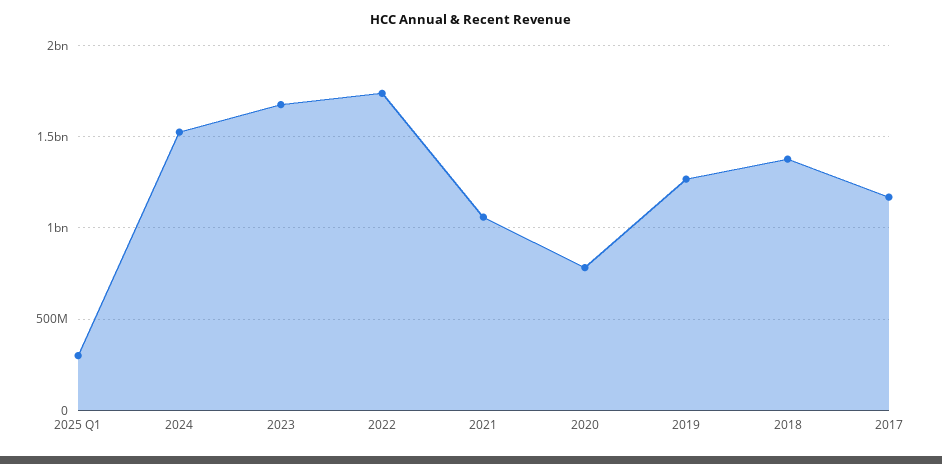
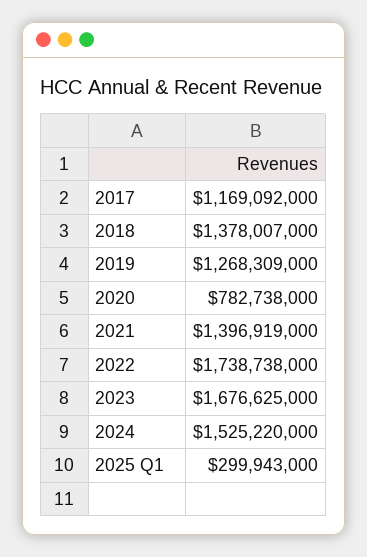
2021: 1050000000 -> 1396919000

